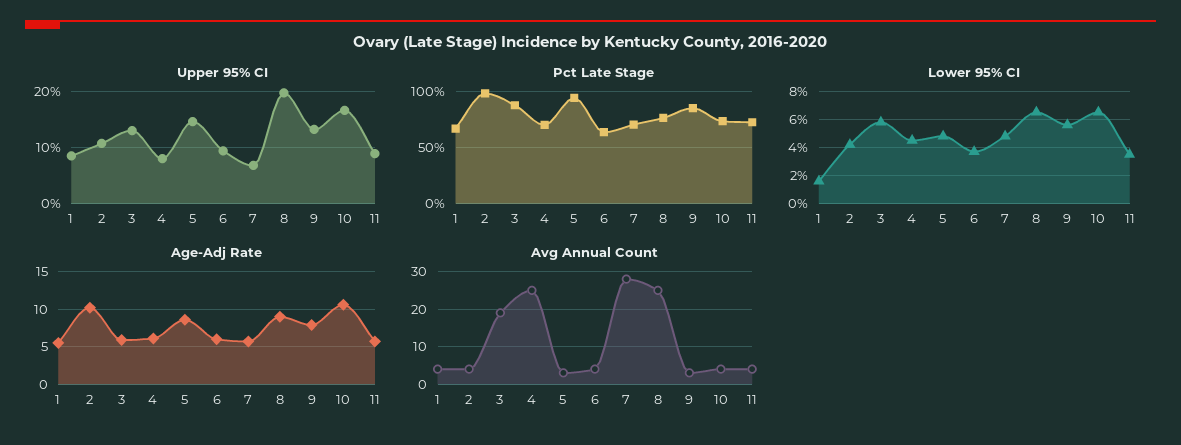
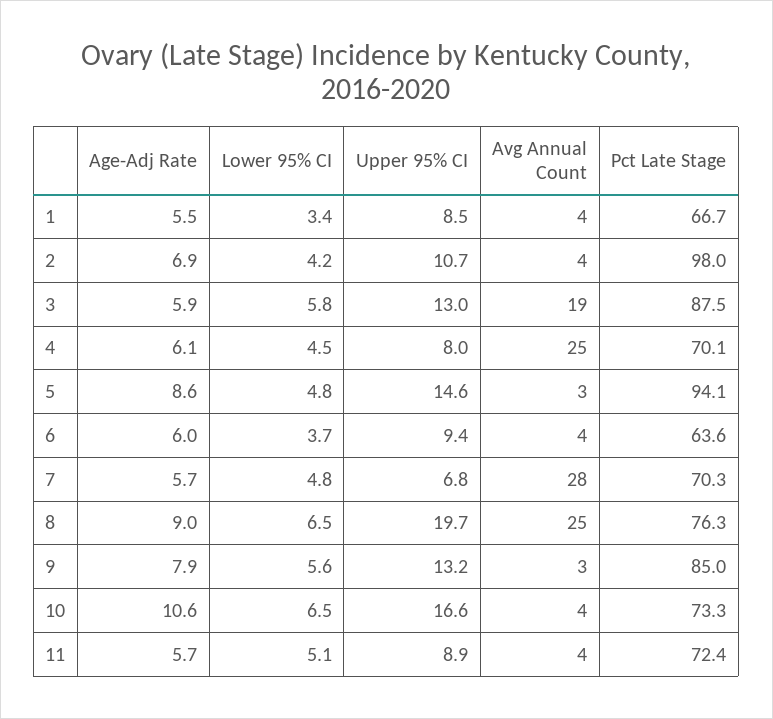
Lower 95% CI, 1: 1.5 -> 3.4
Lower 95% CI, 11: 3.5 -> 5.1
Age-Adj Rate, 2: 10 -> 6.9

